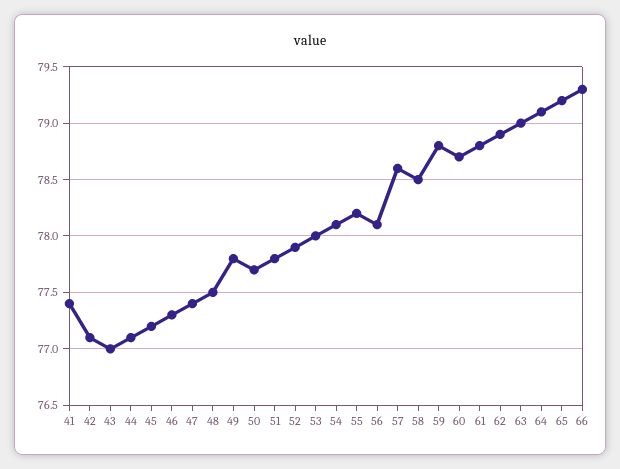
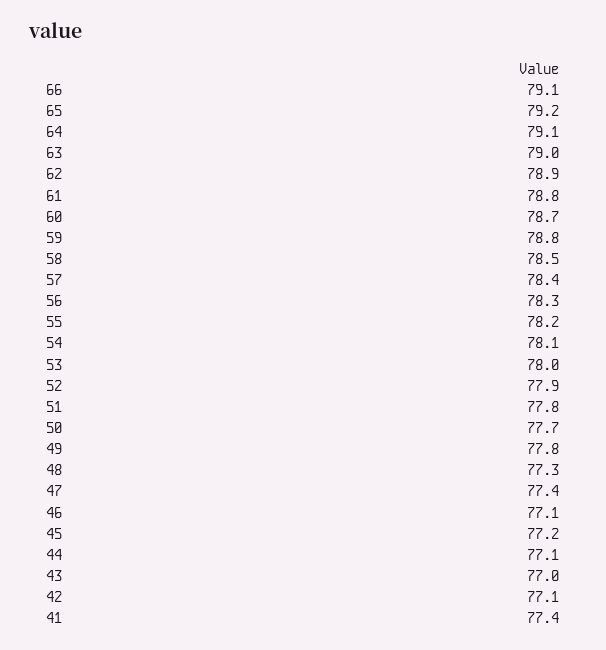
46: 77.3 -> 77.1
48: 77.5 -> 77.3
56: 78.1 -> 78.3
57: 78.6 -> 78.4
66: 79.3 -> 79.1

